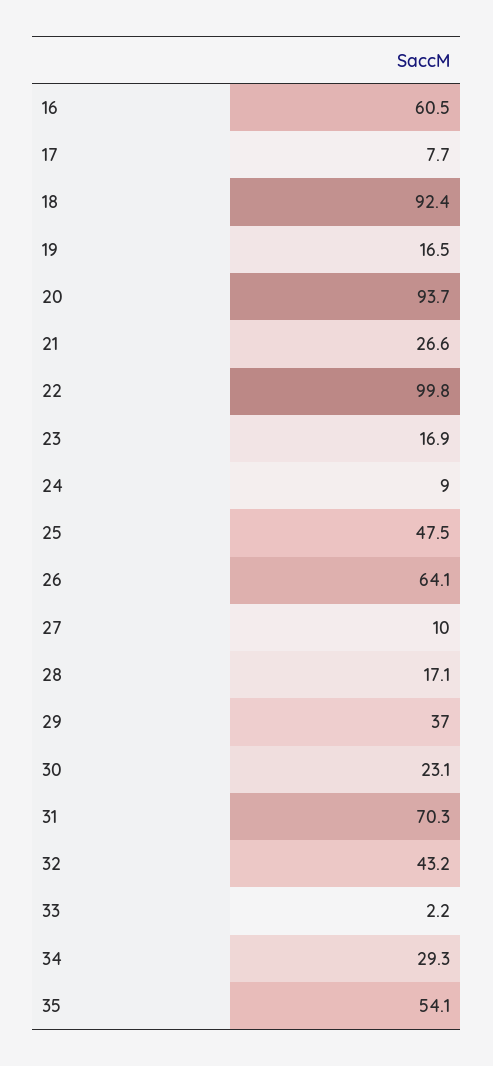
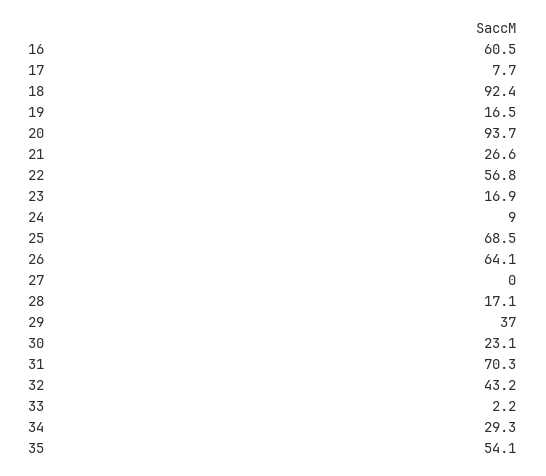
22: 99.8 -> 56.8
25: 47.5 -> 68.5
27: 10 -> 0

